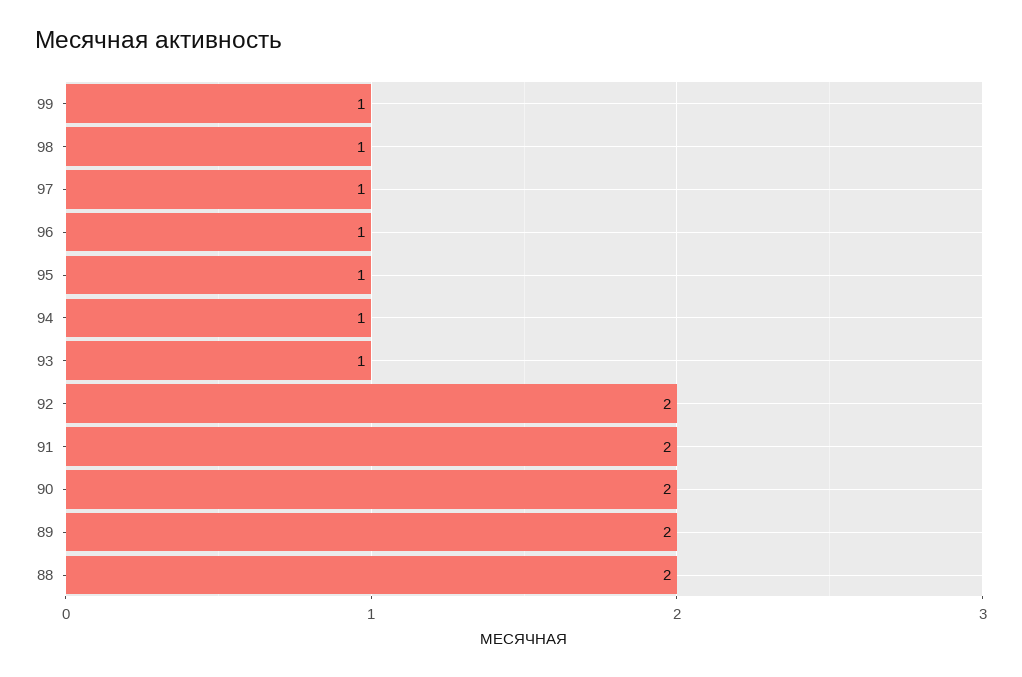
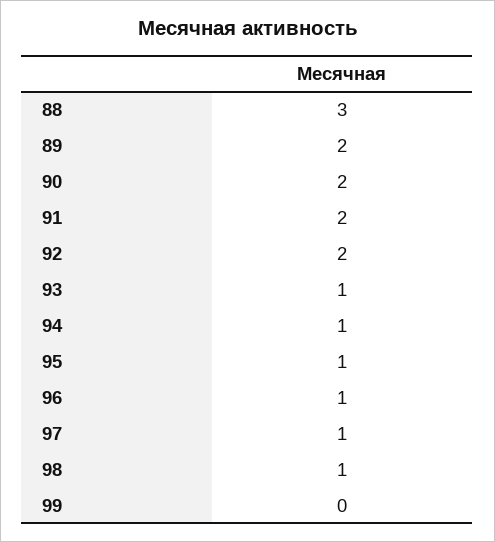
99: 1 -> 0
88: 2 -> 3

